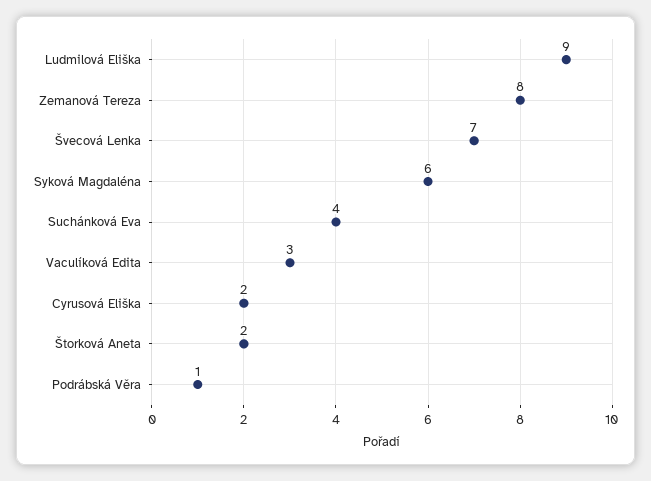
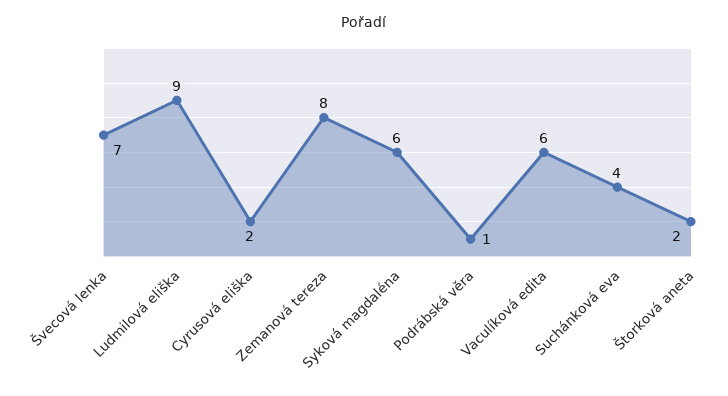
Vaculíková Edita: 3 -> 6

